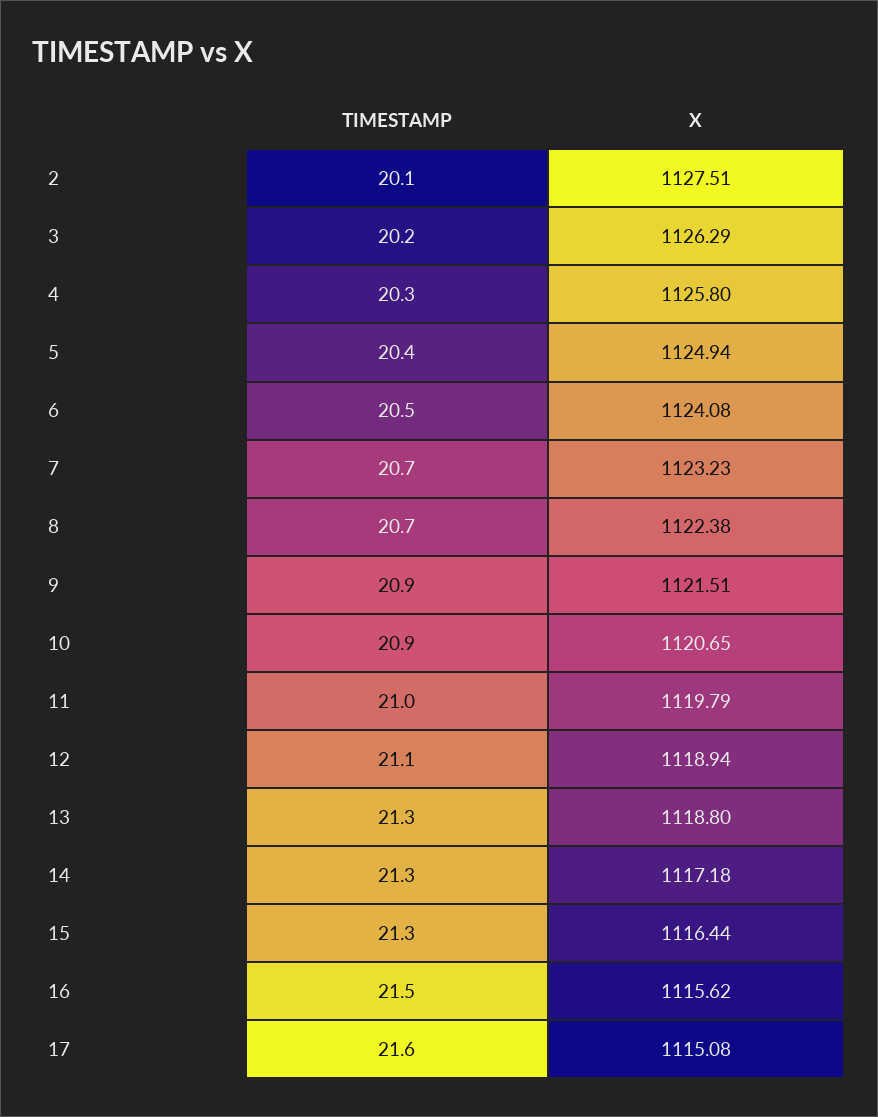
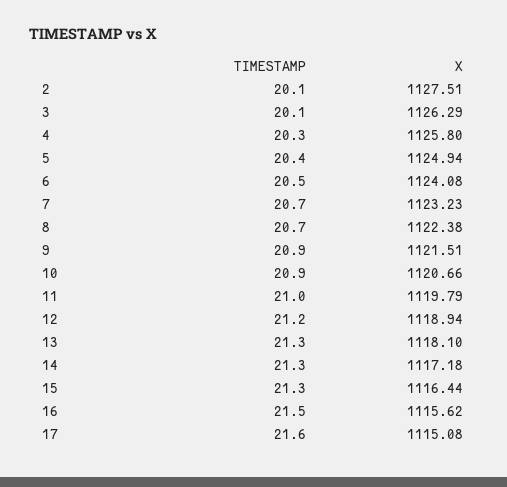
TIMESTAMP, 3: 20.2 -> 20.1
X, 10: 1120.65 -> 1120.66
TIMESTAMP, 12: 21.1 -> 21.2
X, 13: 1118.8 -> 1118.1

